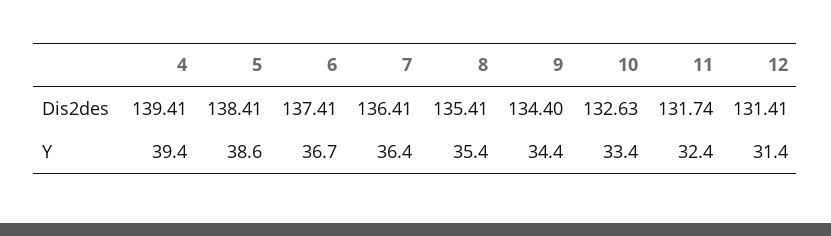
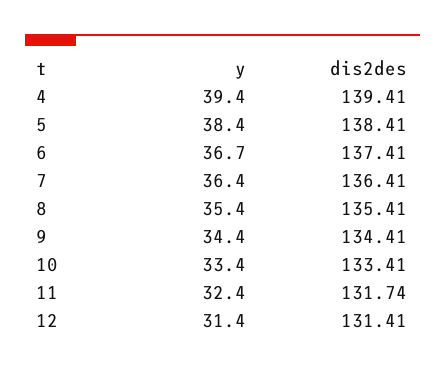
9, Dis2des: 134.4 -> 134.41
10, Dis2des: 132.63 -> 133.41
5, Y: 38.6 -> 38.4

